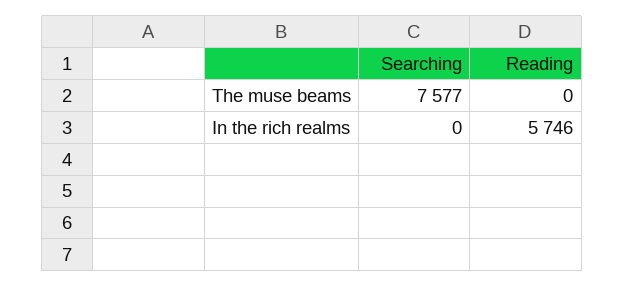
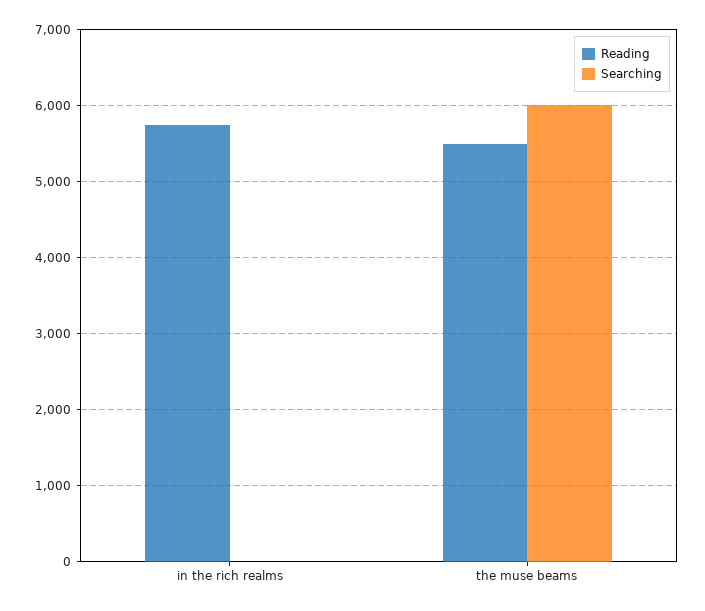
Searching, The muse beams: 7577 -> 6000
Reading, The muse beams: 0 -> 5500

